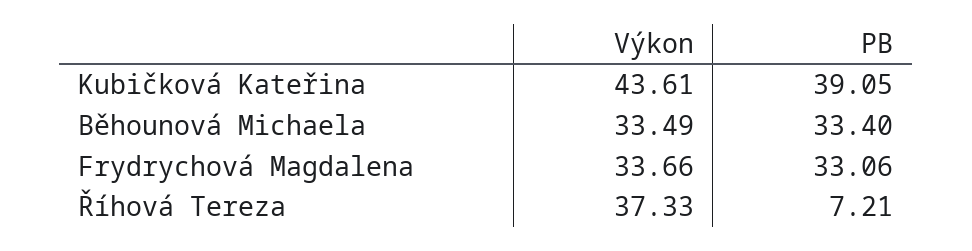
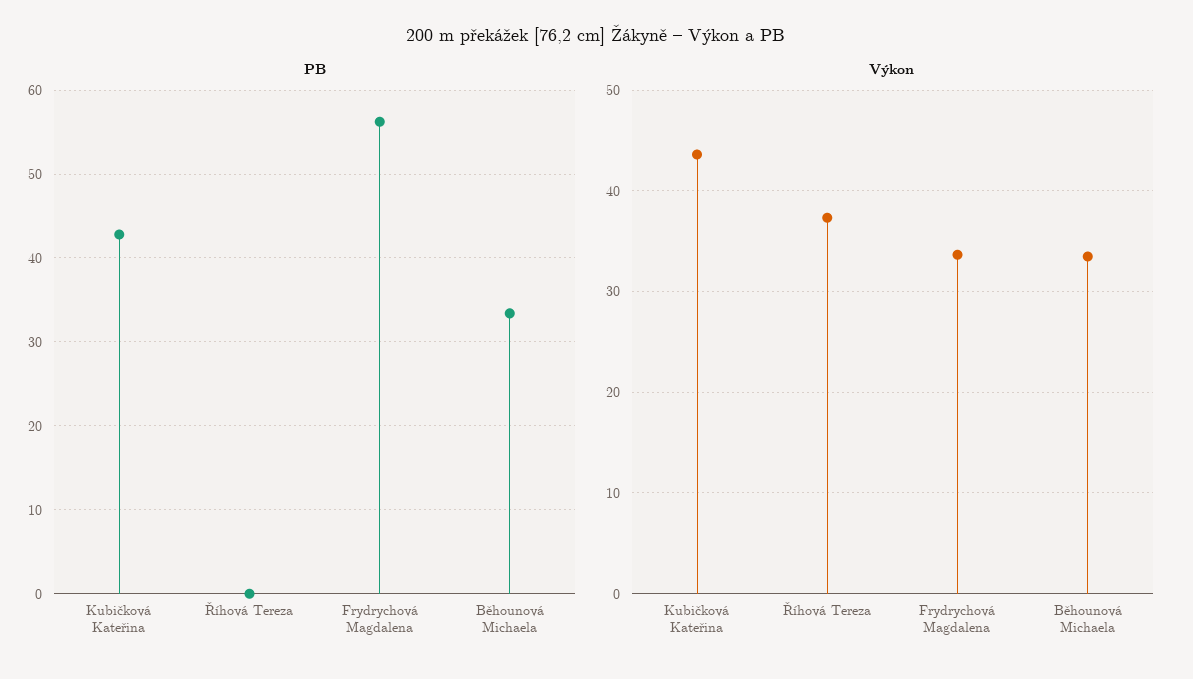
PB, Kubičková Kateřina: 39.05 -> 43
PB, Frydrychová Magdalena: 33.06 -> 56
PB, Říhová Tereza: 7.21 -> 0

